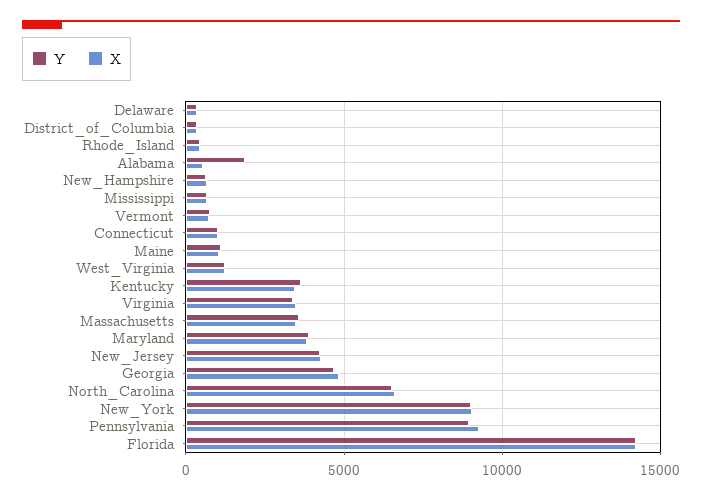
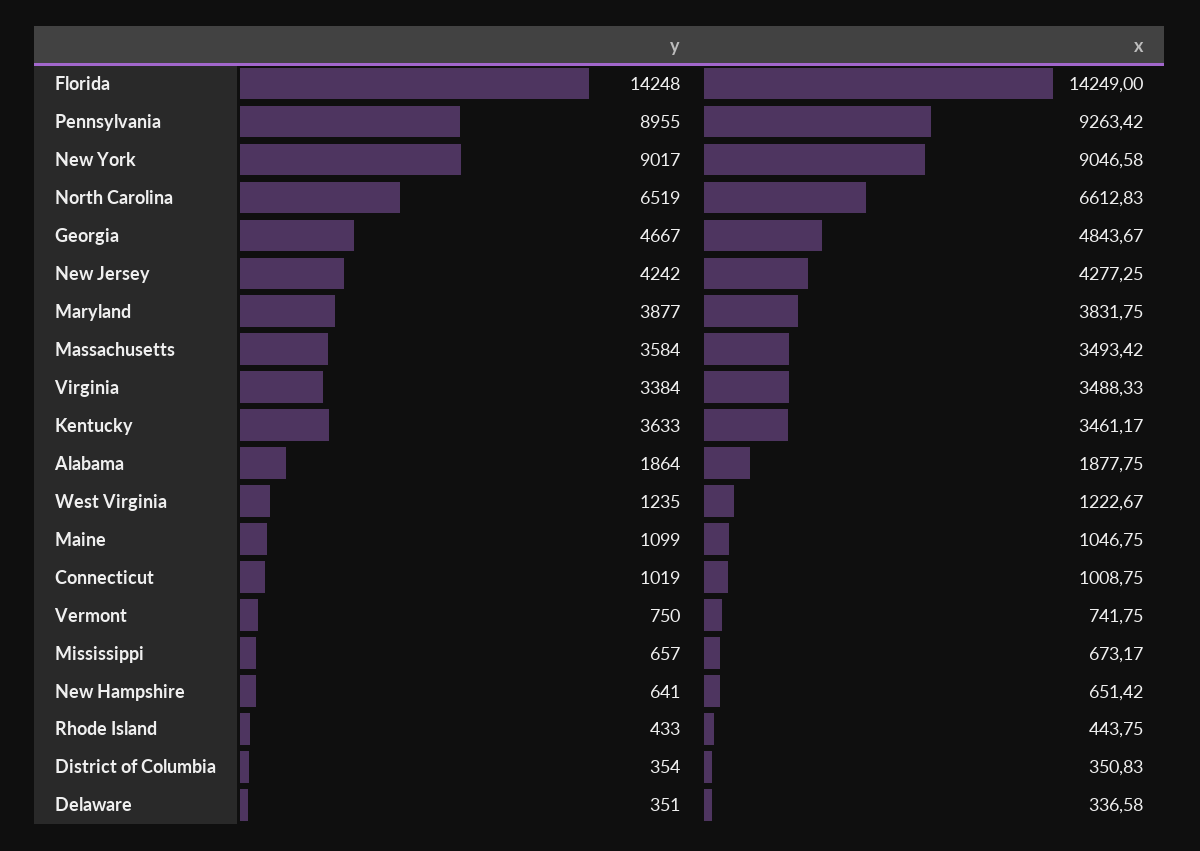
X, Alabama: 500 -> 1877.75

